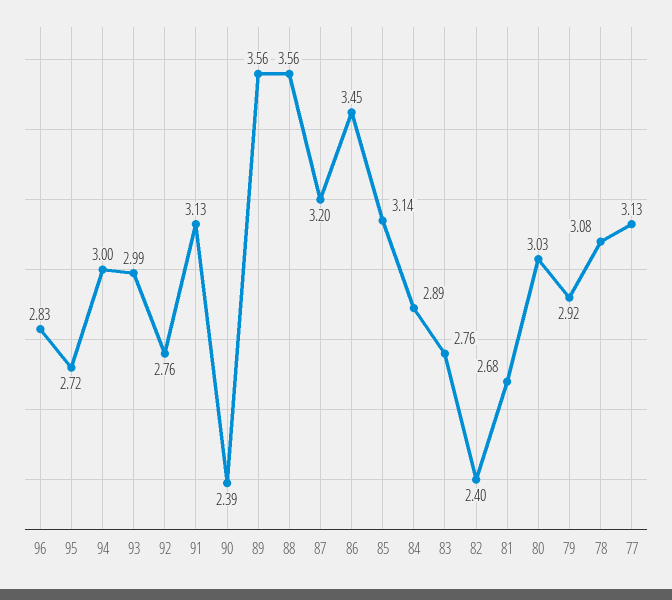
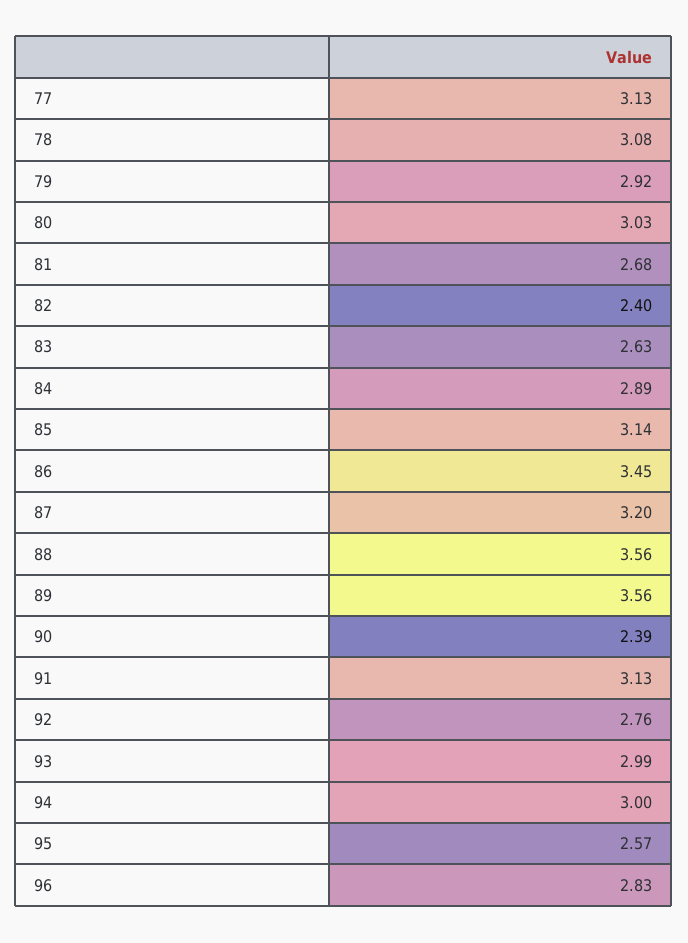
95: 2.72 -> 2.57
83: 2.76 -> 2.63

